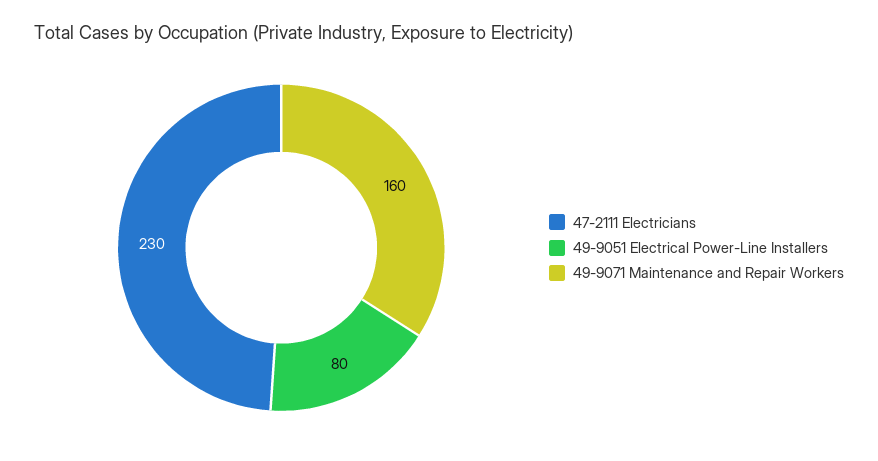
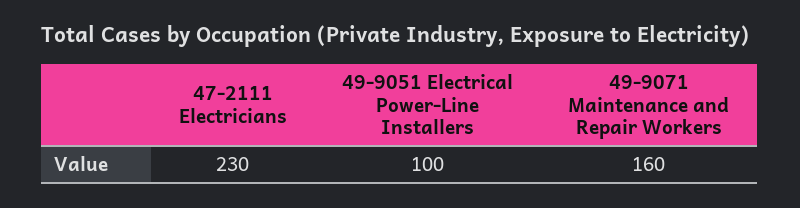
49-9051 Electrical Power-Line Installers: 80 -> 100

